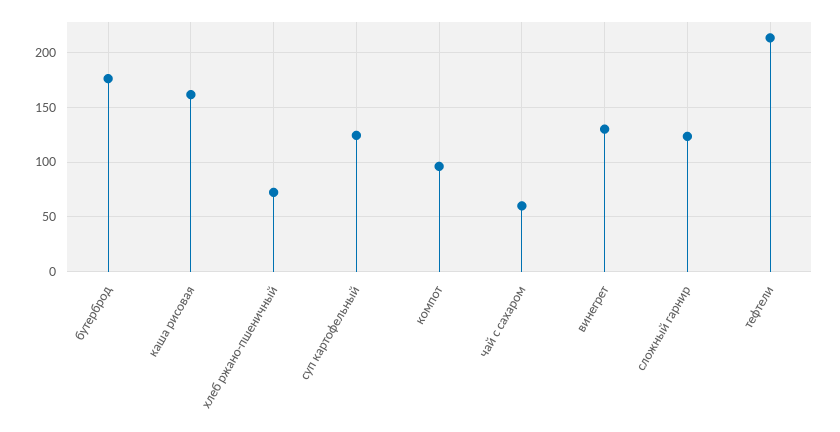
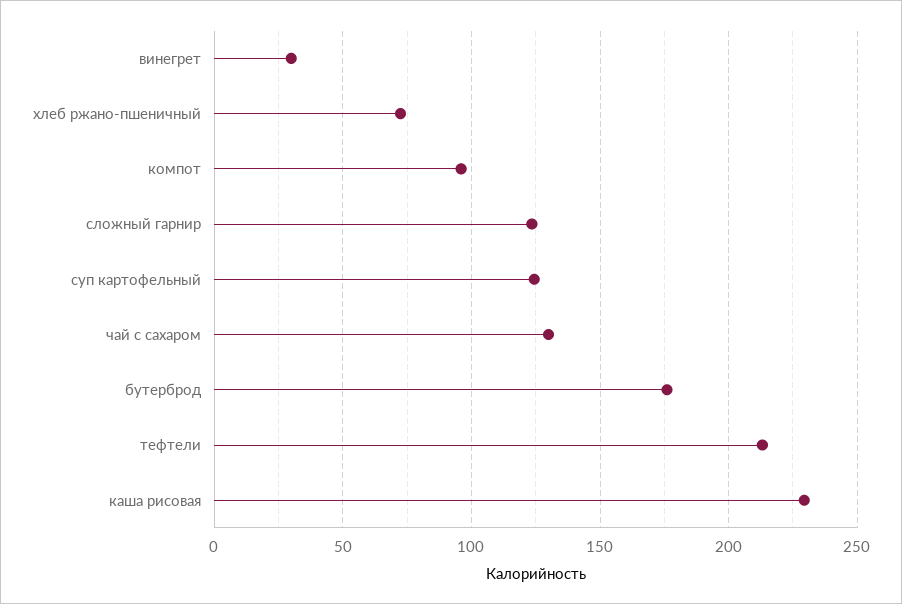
каша рисовая: 160 -> 230
чай с сахаром: 60 -> 130
винегрет: 130 -> 30

